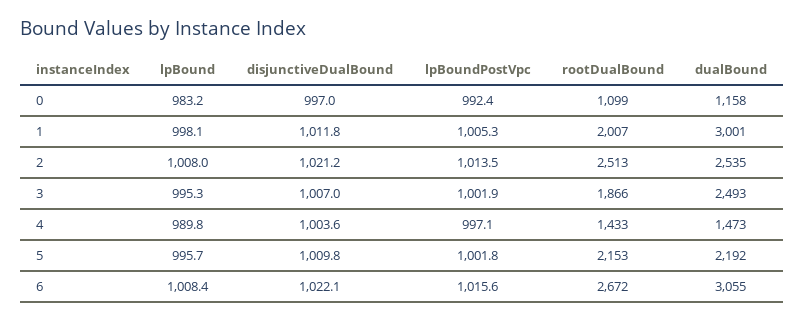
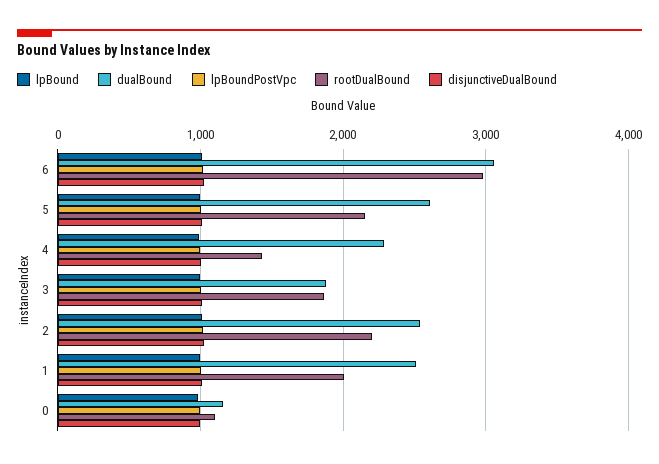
dualBound, 1: 3001 -> 2500
rootDualBound, 2: 2513 -> 2200
dualBound, 3: 2493 -> 1900
dualBound, 4: 1473 -> 2300
dualBound, 5: 2192 -> 2600
rootDualBound, 6: 2672 -> 3000

